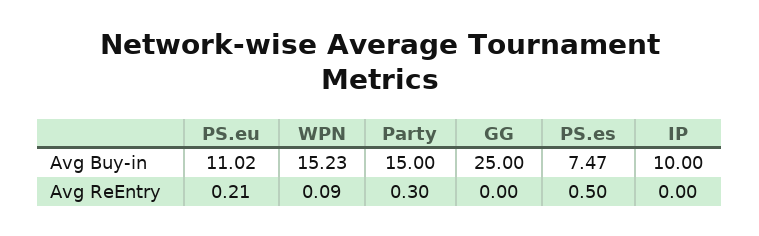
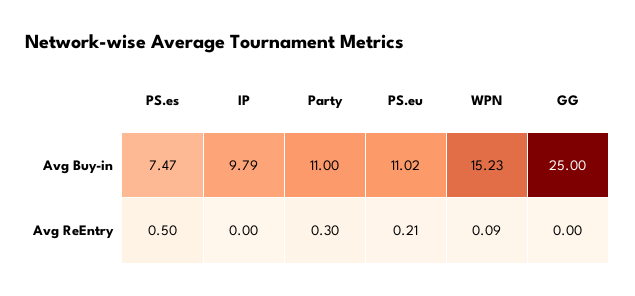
Party, Avg Buy-in: 15 -> 11
IP, Avg Buy-in: 10 -> 9.79

